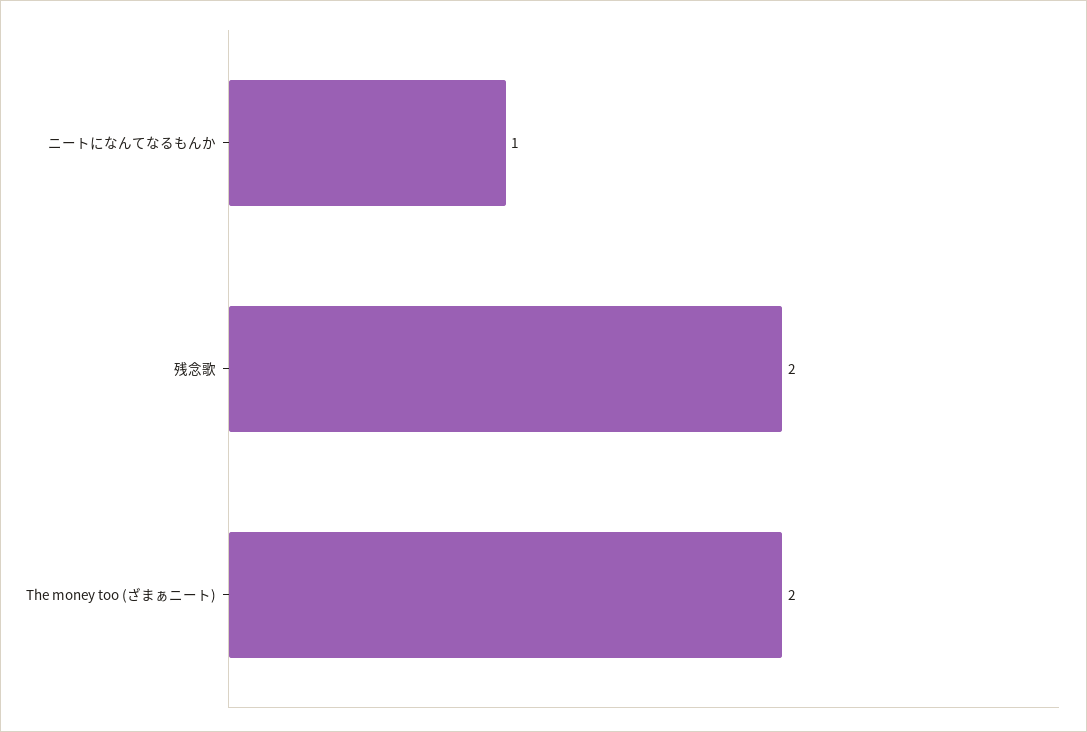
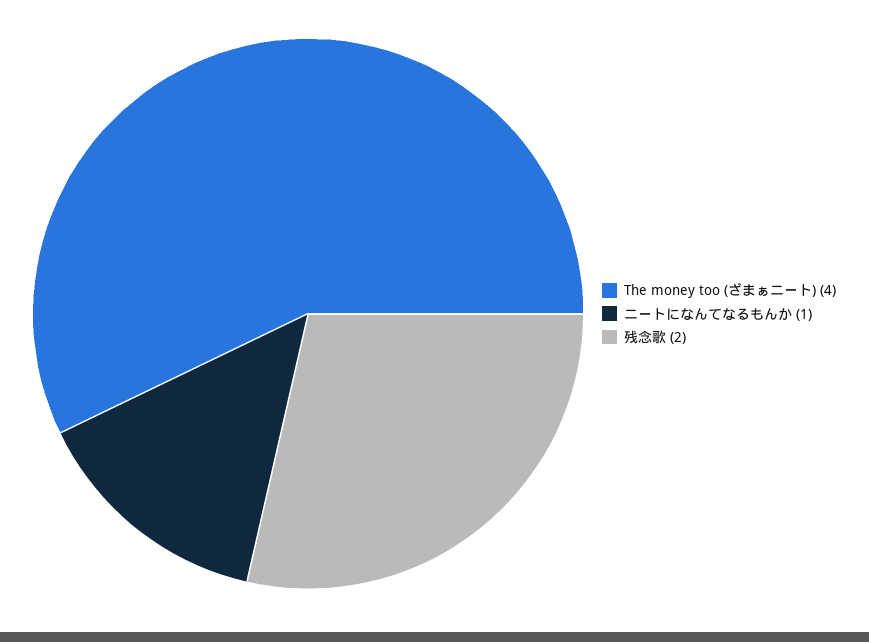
The money too (ざまぁニート): 2 -> 4

